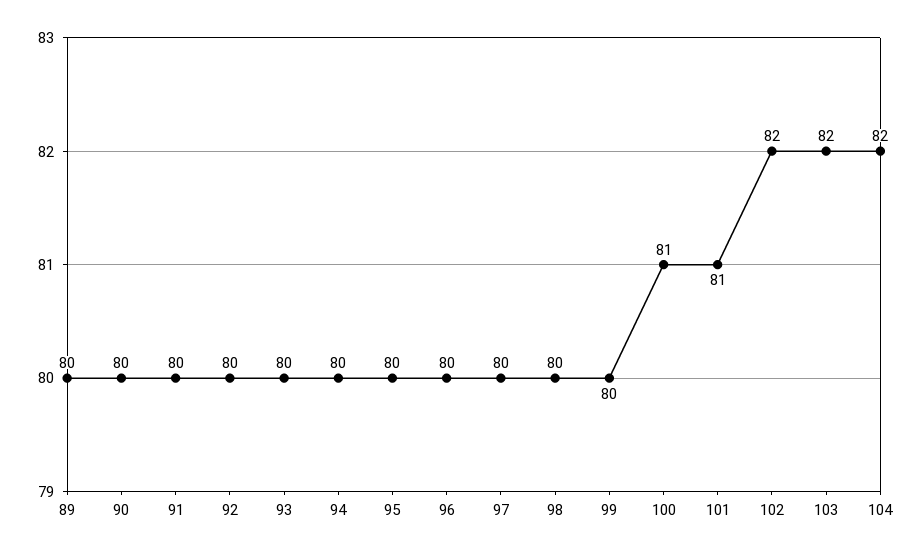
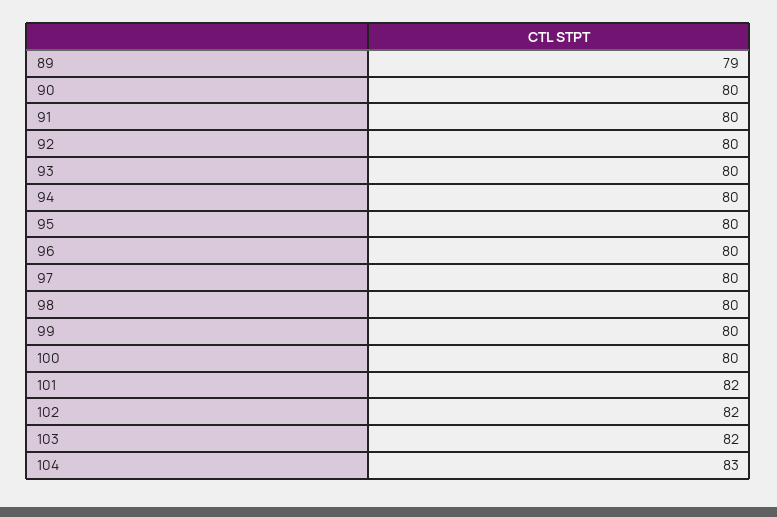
89: 80 -> 79
100: 81 -> 80
101: 81 -> 82
104: 82 -> 83

